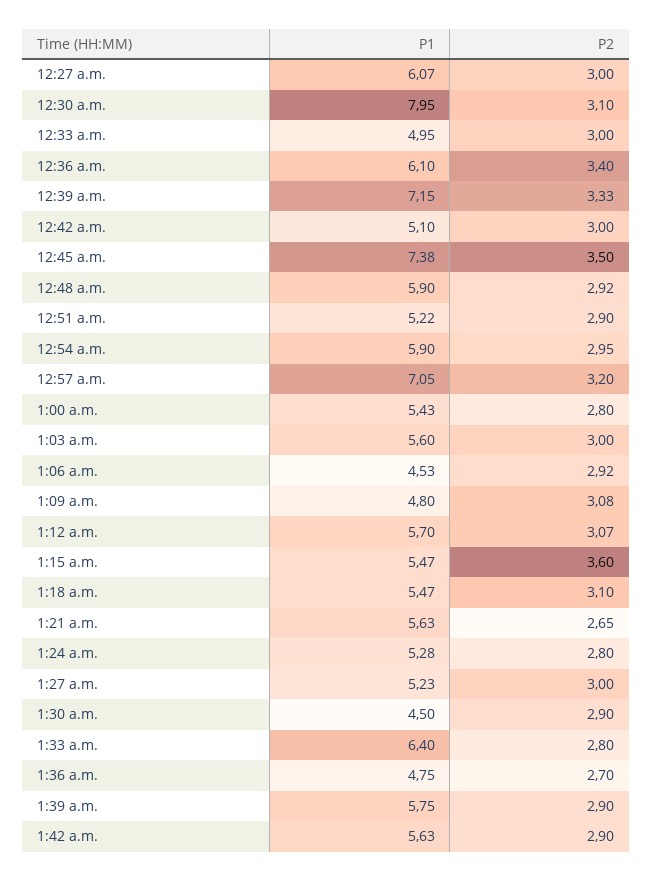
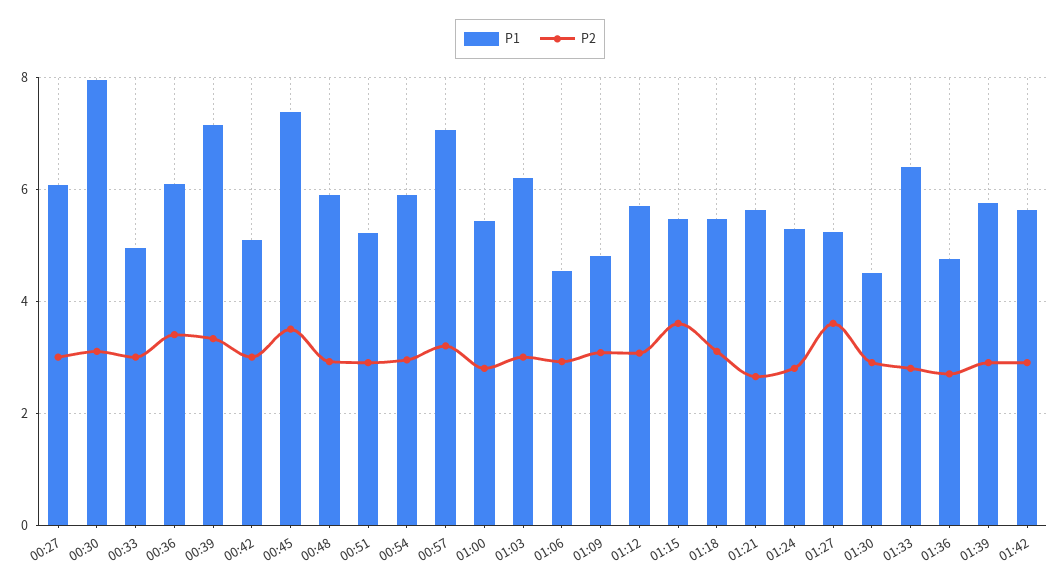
P1, 1:03 a.m.: 5.6 -> 6.2
P2, 1:27 a.m.: 3 -> 3.6

